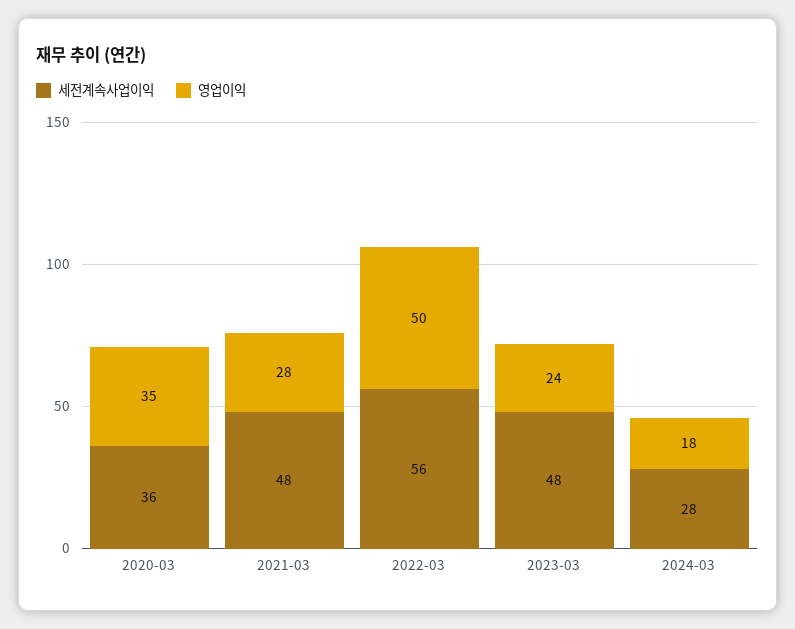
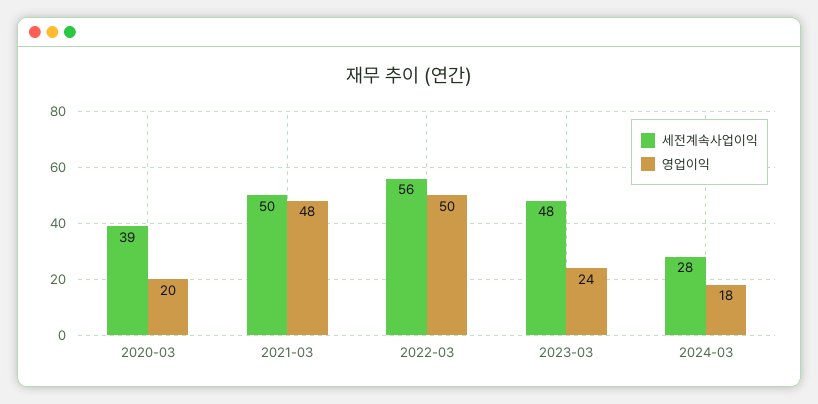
세전계속사업이익, 2020-03: 36 -> 39
영업이익, 2020-03: 35 -> 20
세전계속사업이익, 2021-03: 48 -> 50
영업이익, 2021-03: 28 -> 48

